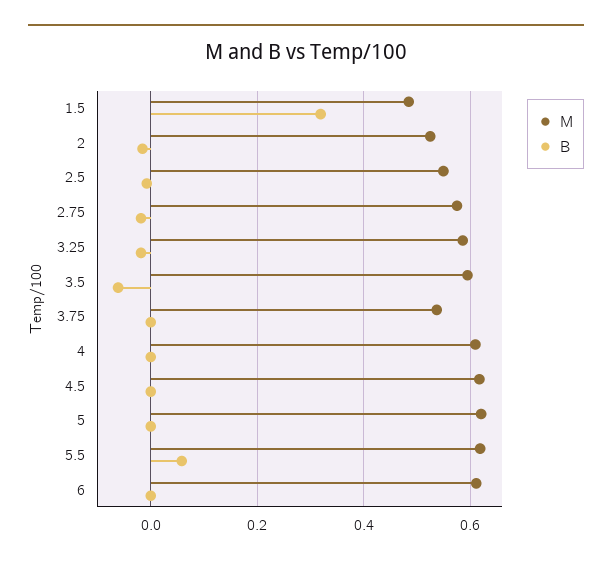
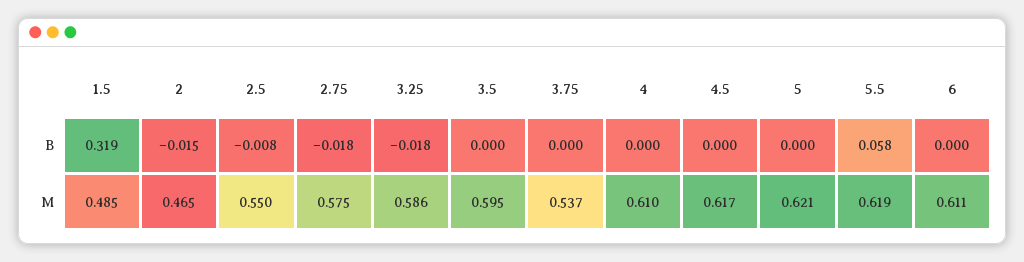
M, 2: 0.52 -> 0.465
B, 3.5: -0.06 -> 0

